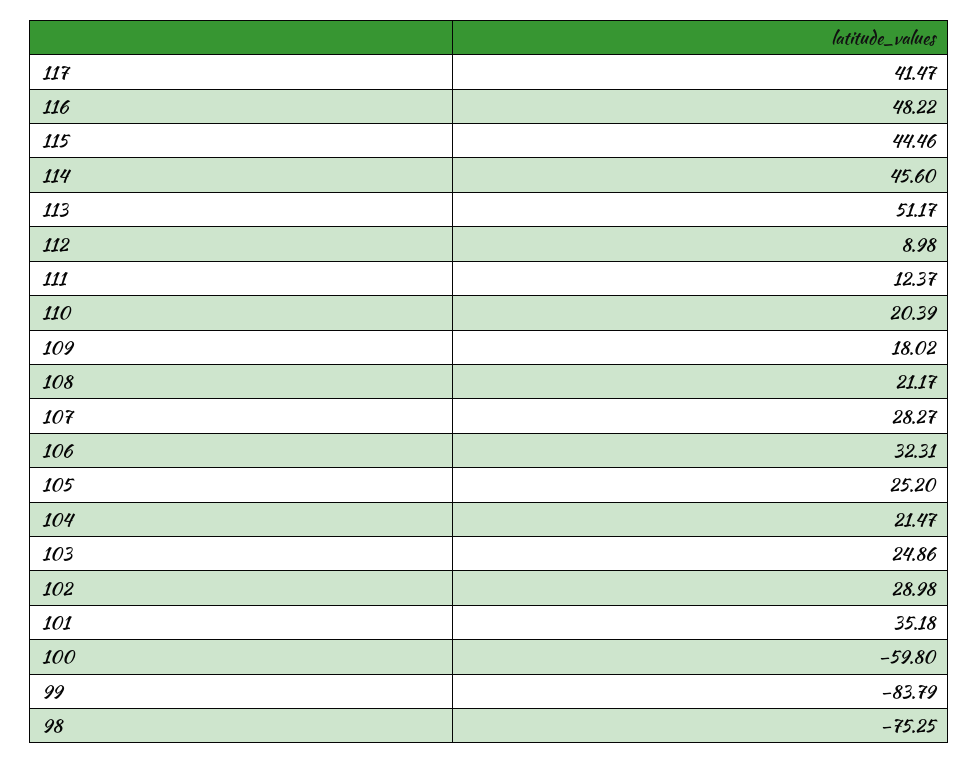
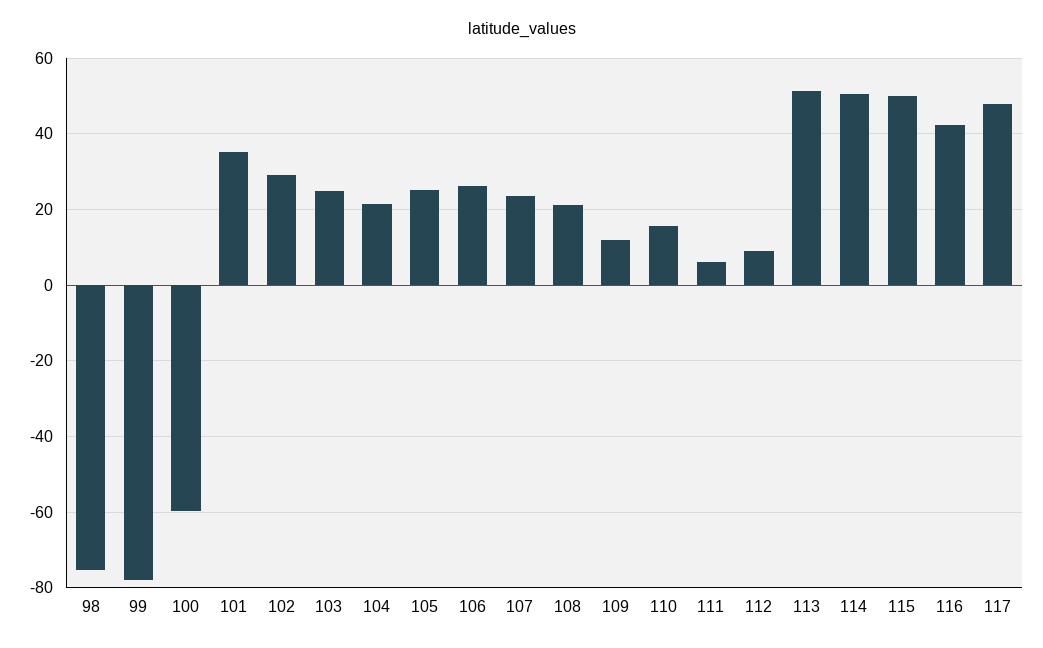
117: 41.47 -> 48
116: 48.22 -> 42
115: 44.46 -> 50
114: 45.6 -> 50
111: 12.37 -> 6
110: 20.39 -> 16
109: 18.02 -> 12
107: 28.27 -> 24
106: 32.31 -> 26
99: -83.79 -> -78

